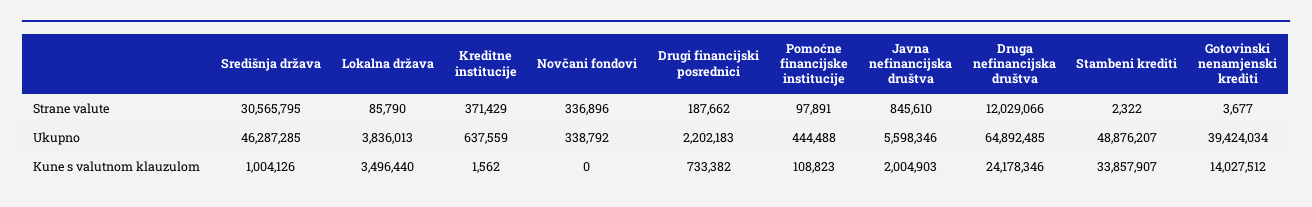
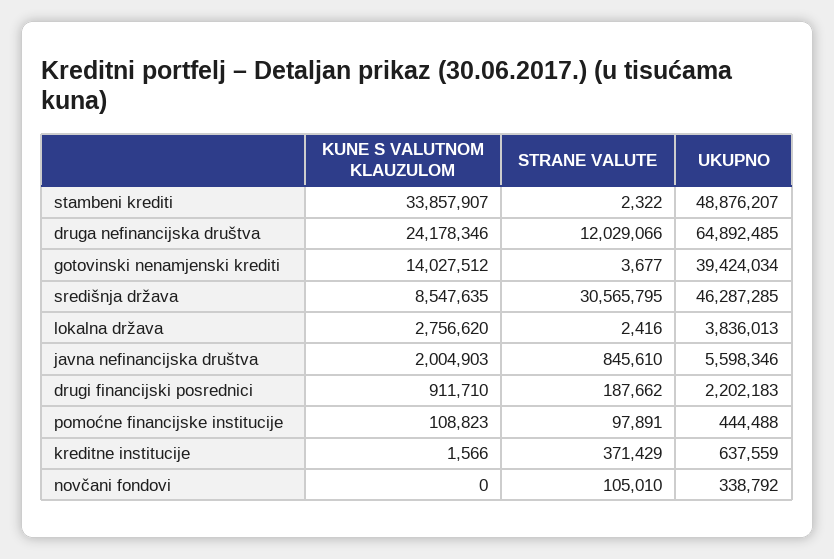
Lokalna država, Strane valute: 85790 -> 2416
Novčani fondovi, Strane valute: 336896 -> 105010
Središnja država, Kune s valutnom klauzulom: 1004126 -> 8547635
Lokalna država, Kune s valutnom klauzulom: 3496440 -> 2756620
Kreditne institucije, Kune s valutnom klauzulom: 1562 -> 1566
Drugi financijski posrednici, Kune s valutnom klauzulom: 733382 -> 911710

